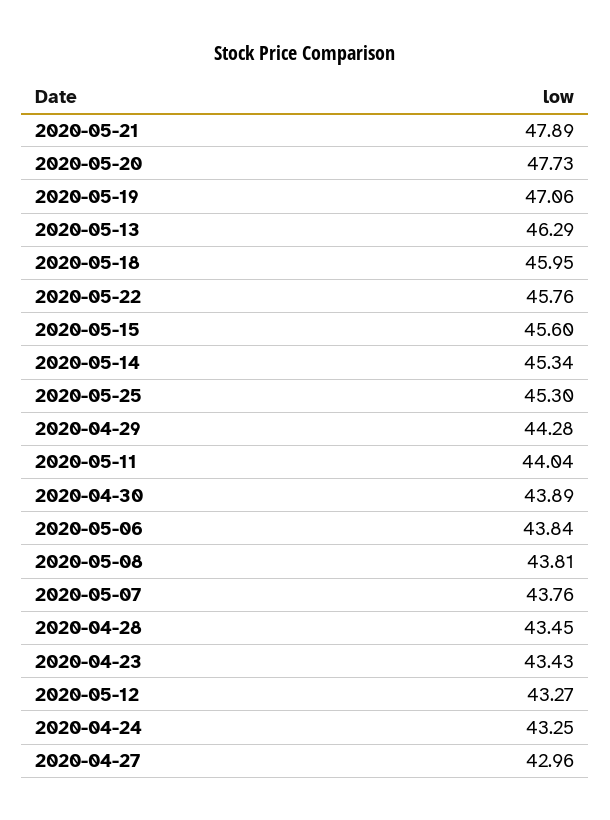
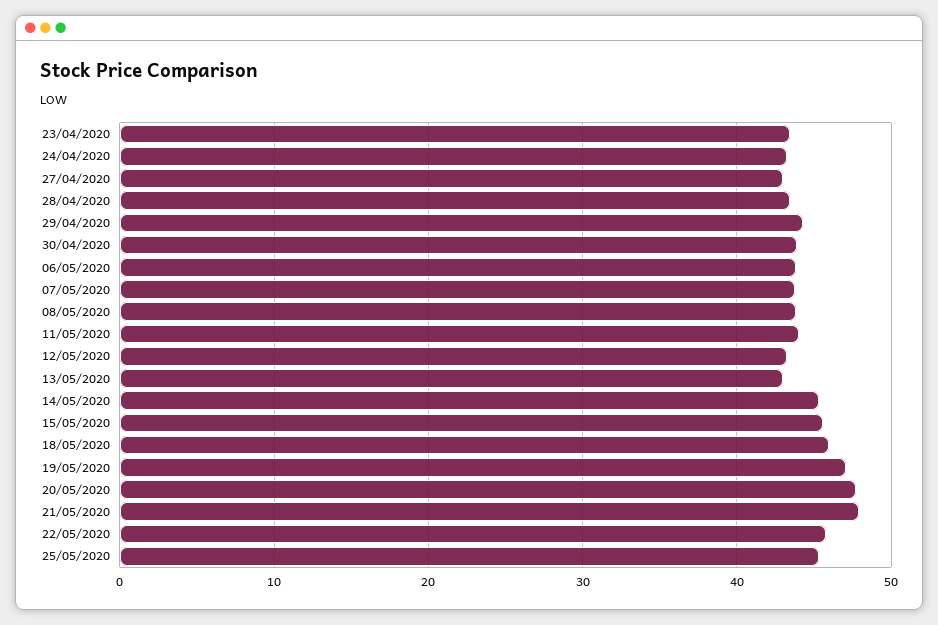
2020-05-13: 46.29 -> 43

